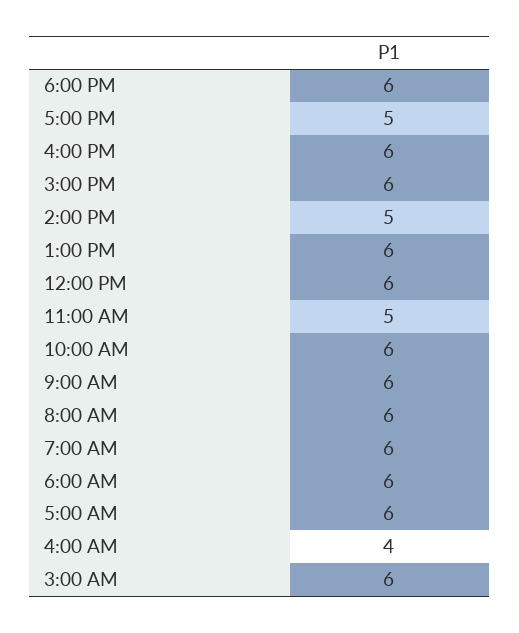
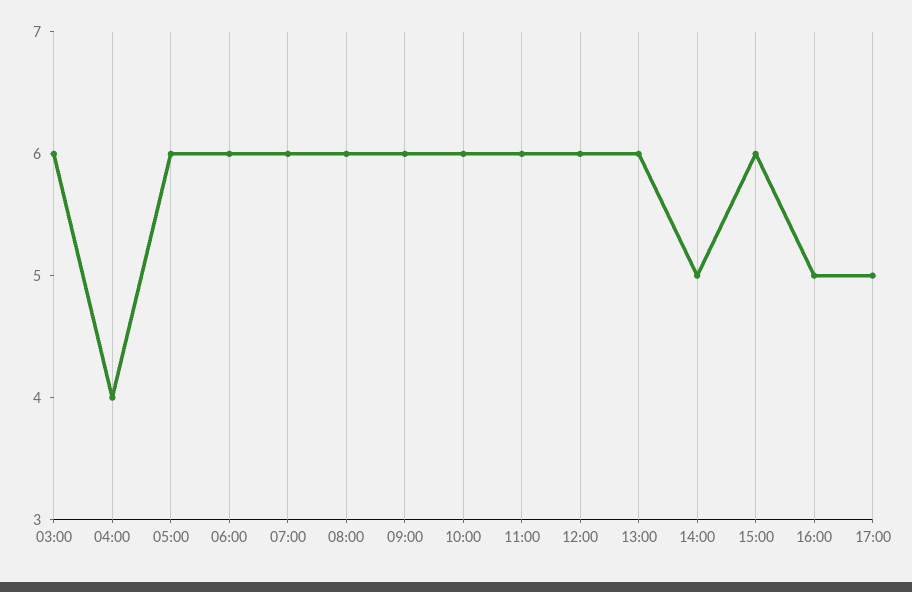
6:00 PM: 6 -> none
4:00 PM: 6 -> 5
11:00 AM: 5 -> 6

